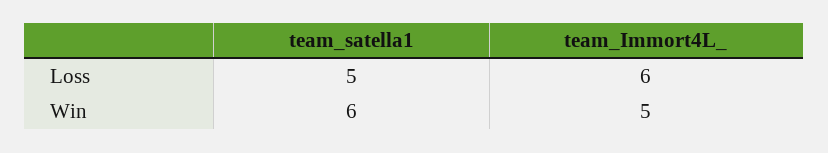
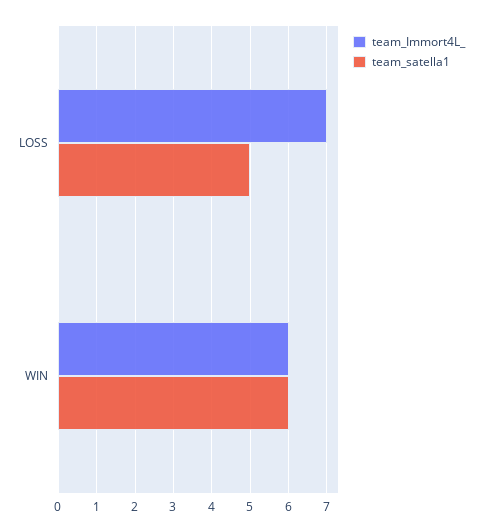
team_Immort4L_, Loss: 6 -> 7
team_Immort4L_, Win: 5 -> 6

